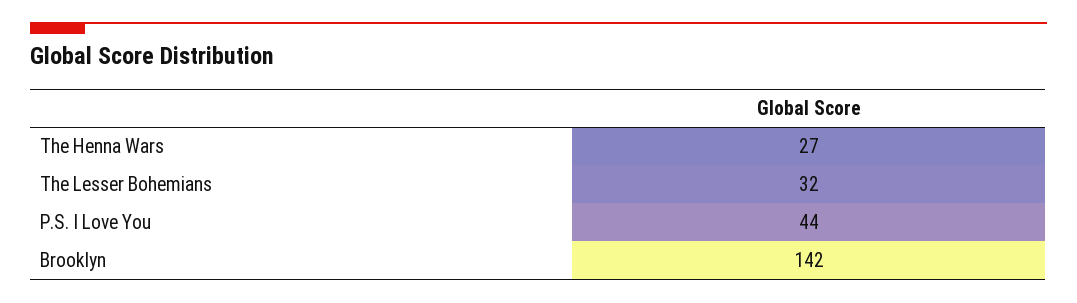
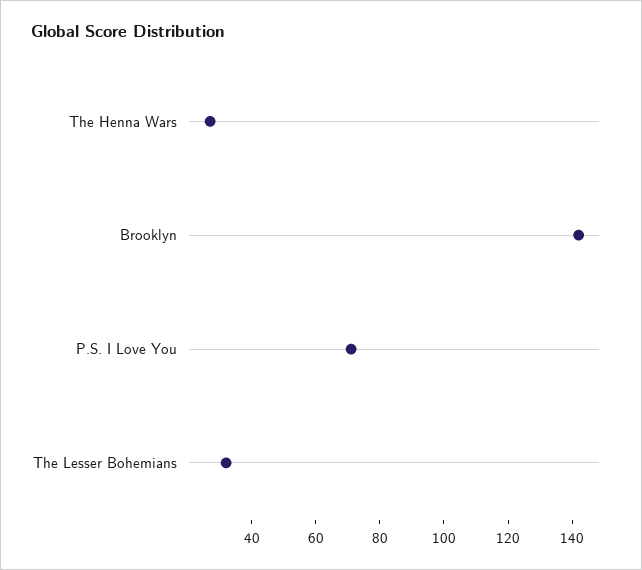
P.S. I Love You: 44 -> 70

